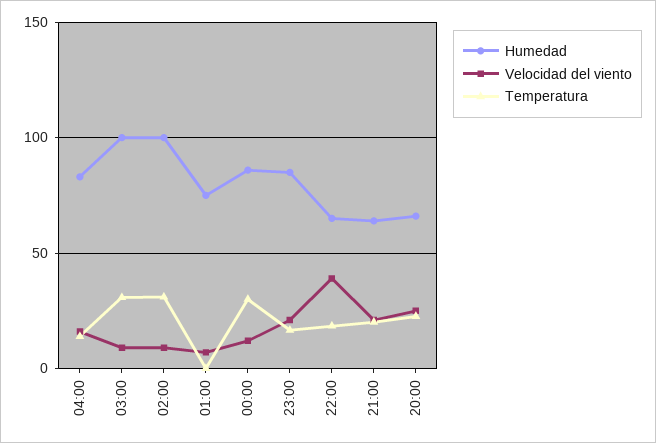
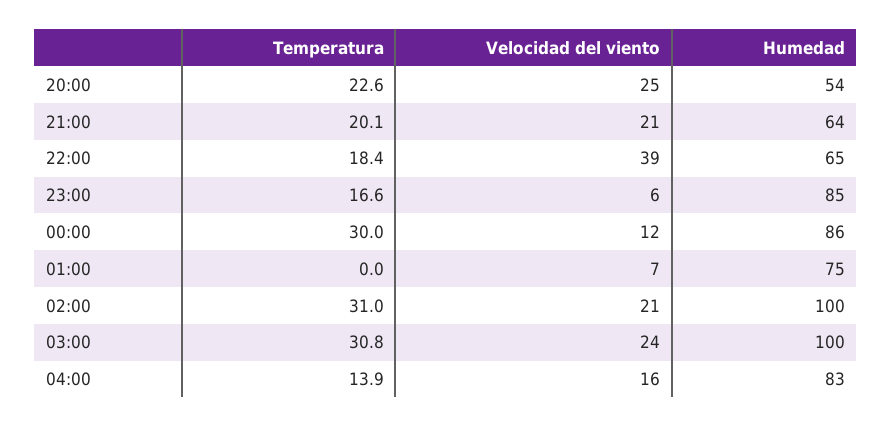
Velocidad del viento, 03:00: 10 -> 24
Velocidad del viento, 02:00: 10 -> 21
Velocidad del viento, 23:00: 20 -> 6
Humedad, 20:00: 65 -> 54

